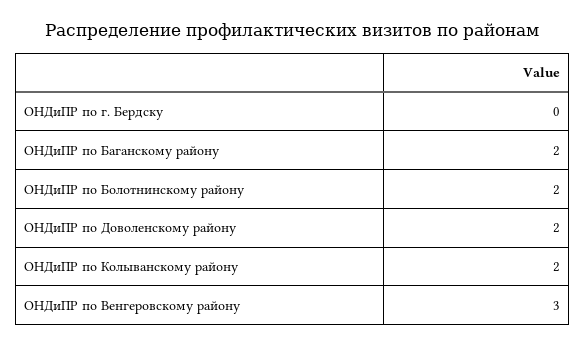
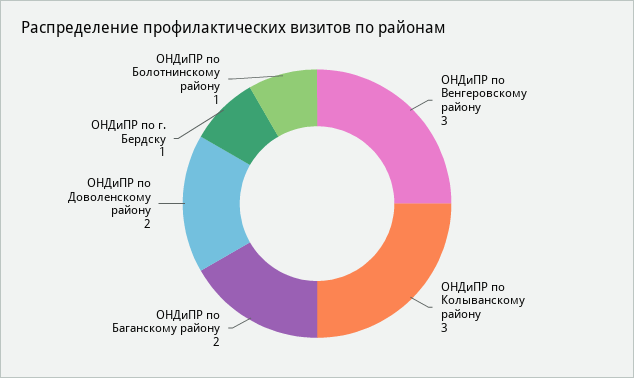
ОНДиПР по г. Бердску: 0 -> 1
ОНДиПР по Болотнинскому району: 2 -> 1
ОНДиПР по Колыванскому району: 2 -> 3

